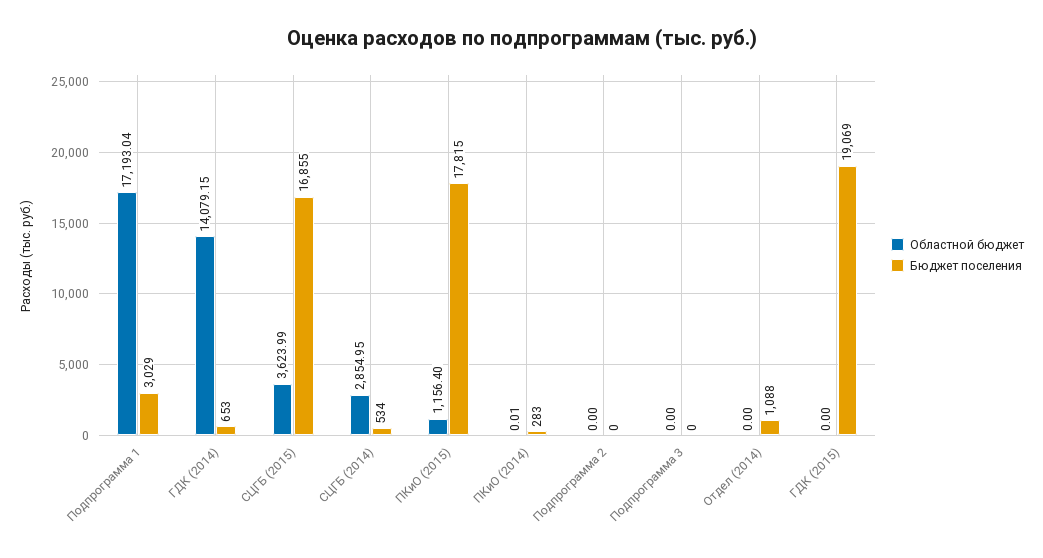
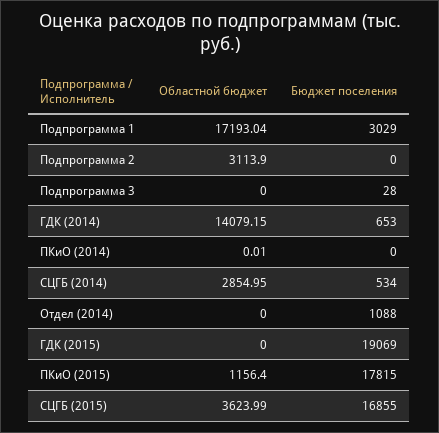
Бюджет поселения, ПКиО (2014): 283 -> 0
Областной бюджет, Подпрограмма 2: 0 -> 3113.9
Бюджет поселения, Подпрограмма 3: 0 -> 28

